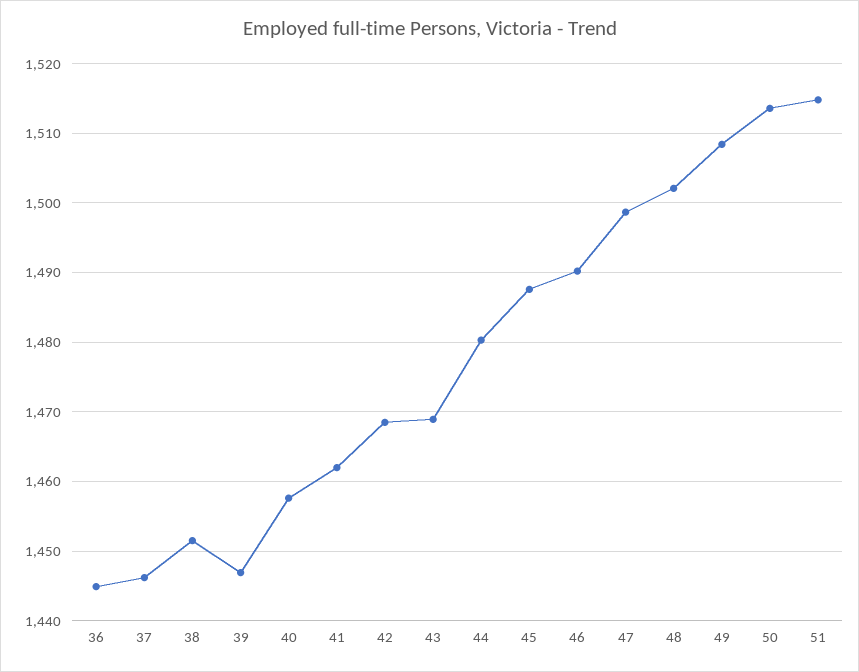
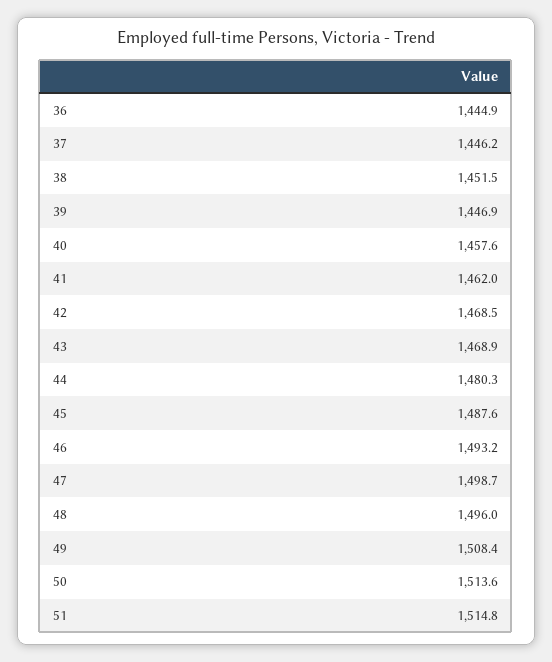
46: 1490 -> 1493.2
48: 1502 -> 1496

